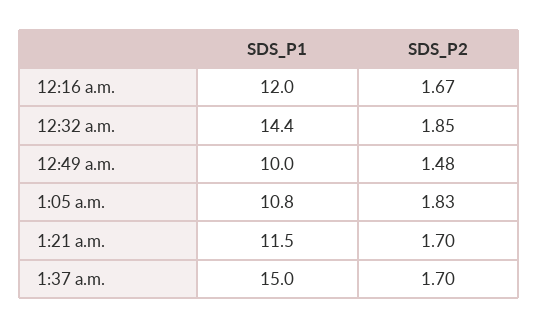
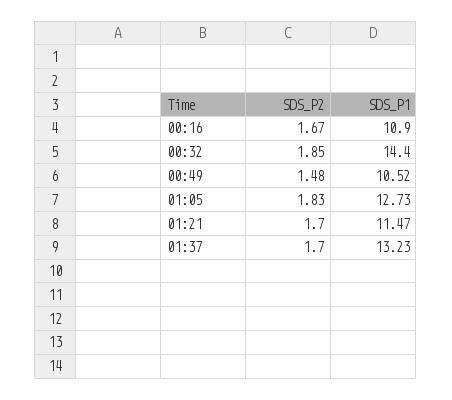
SDS_P1, 12:16 a.m.: 12 -> 10.9
SDS_P1, 12:49 a.m.: 10 -> 10.52
SDS_P1, 1:05 a.m.: 10.8 -> 12.73
SDS_P1, 1:37 a.m.: 15 -> 13.23

